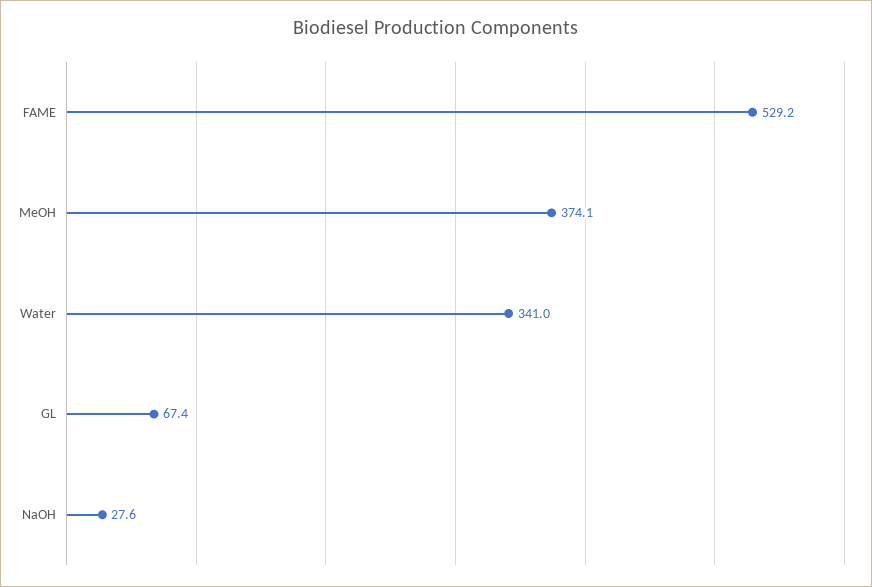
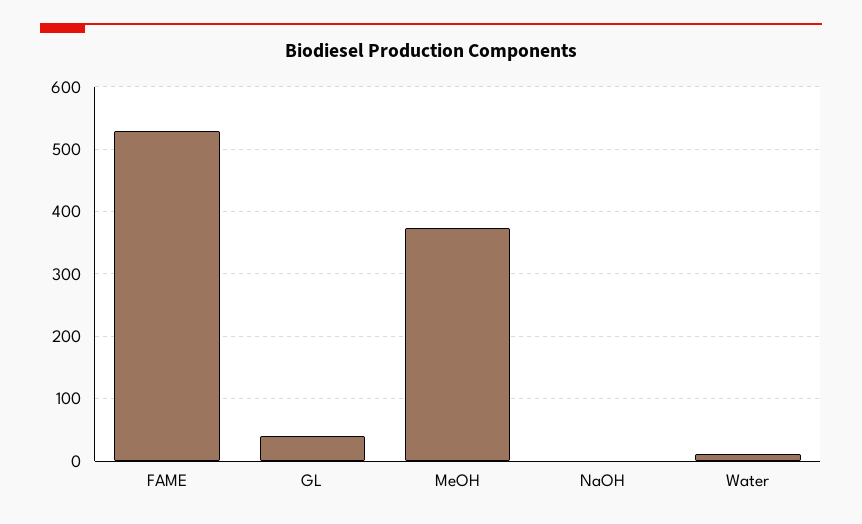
Water: 341 -> 10
GL: 67.4 -> 40
NaOH: 27.6 -> 0

